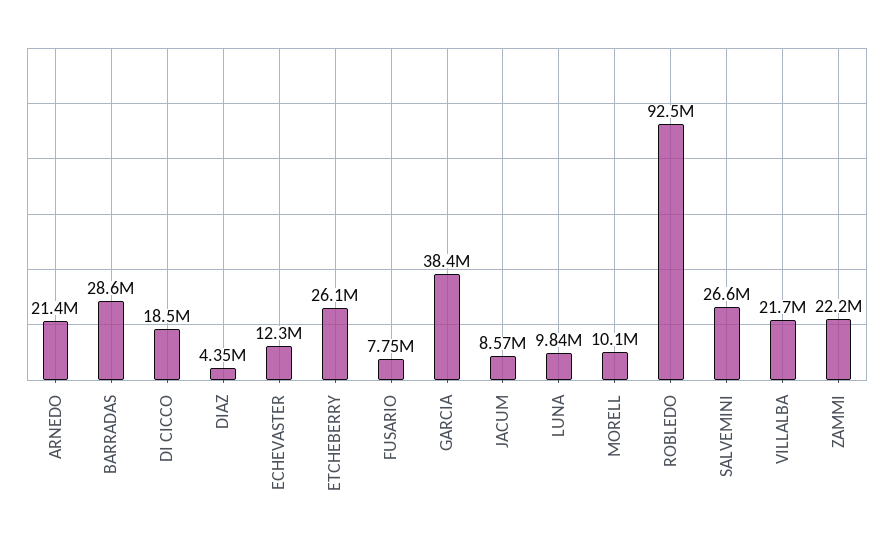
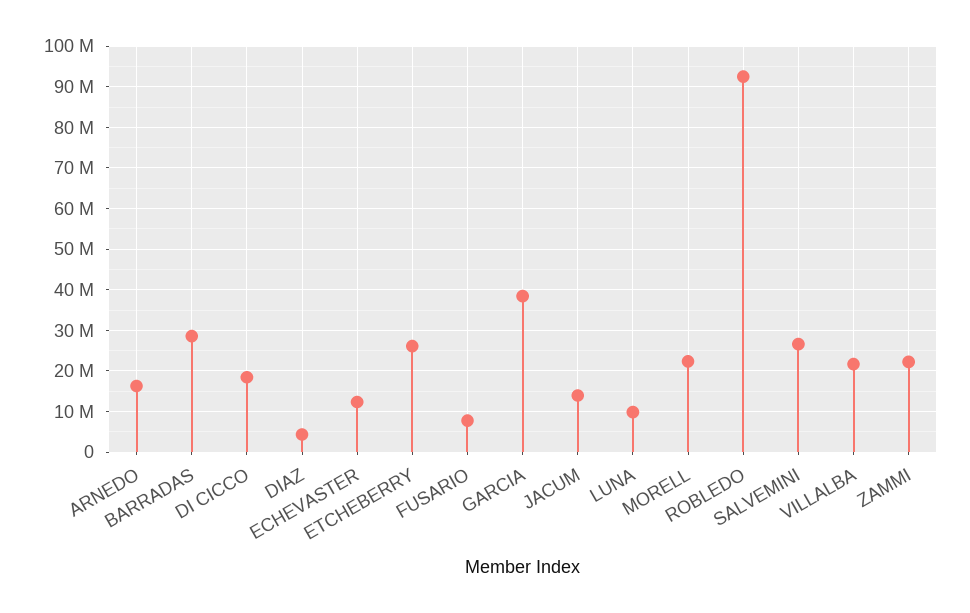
ARNEDO: 21400000 -> 16000000
JACUM: 8570000 -> 14000000
MORELL: 10100000 -> 22000000

